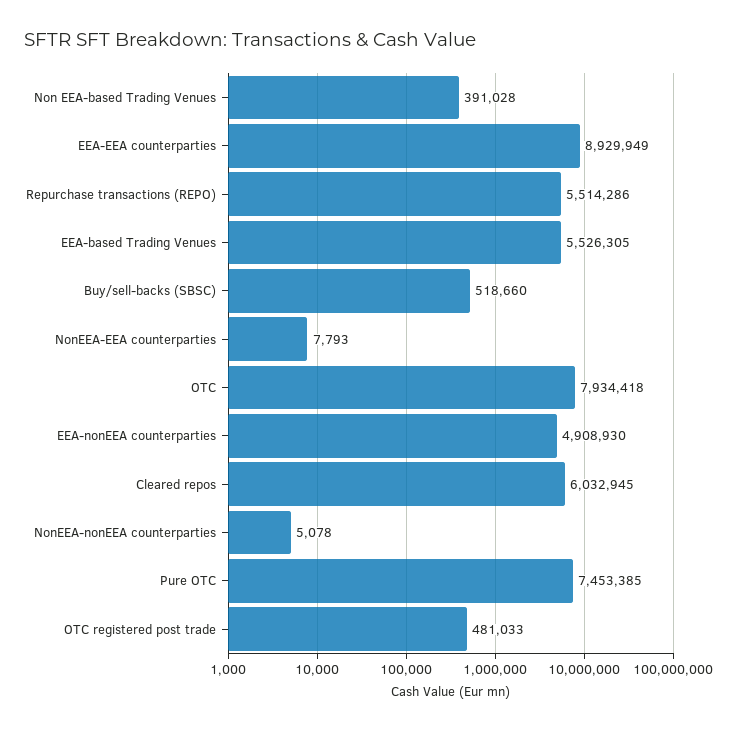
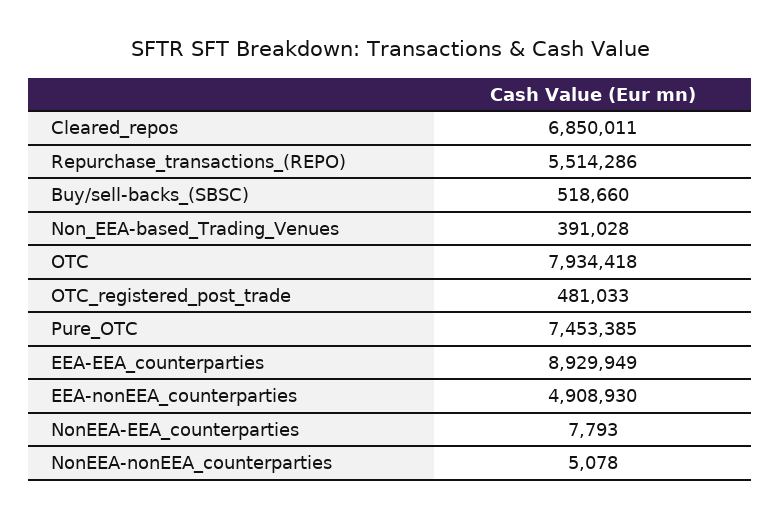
EEA-based Trading Venues: 5526305 -> none
Cleared repos: 6032945 -> 6850011

